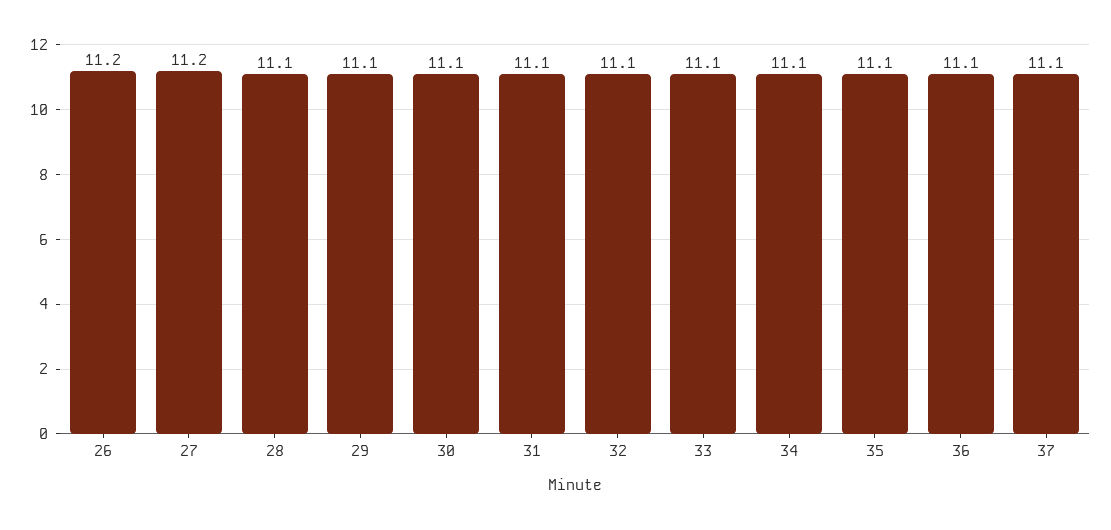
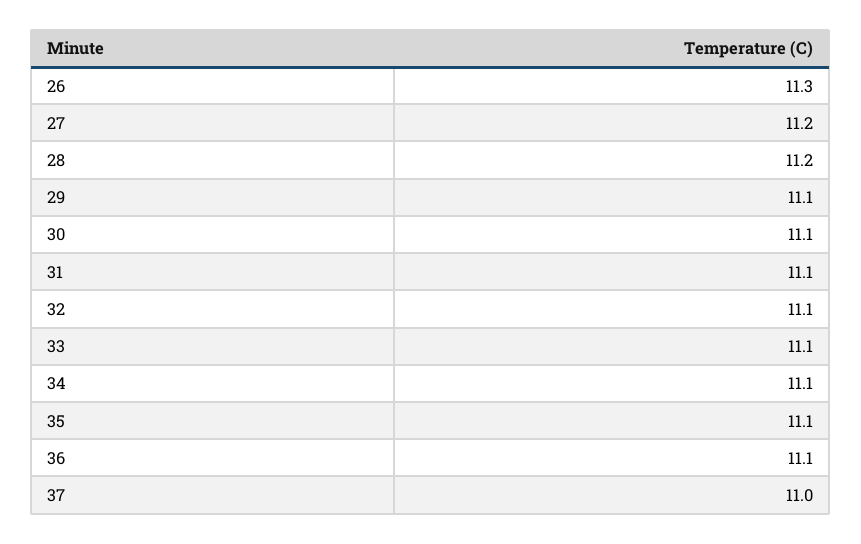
26: 11.2 -> 11.3
28: 11.1 -> 11.2
37: 11.1 -> 11

